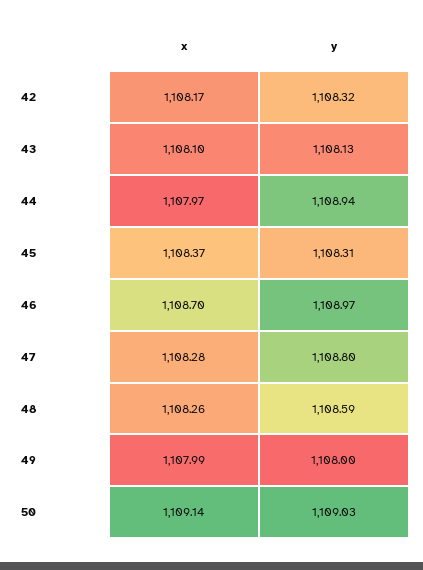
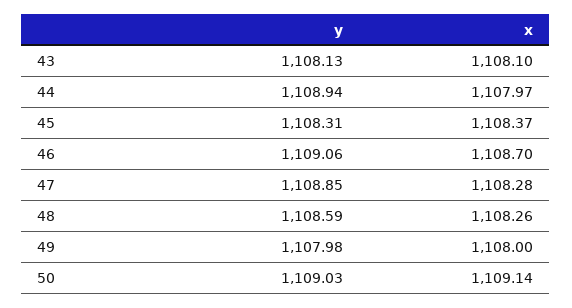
x, 42: 1108.17 -> none
y, 42: 1108.32 -> none
y, 46: 1108.97 -> 1109.06
y, 47: 1108.8 -> 1108.85
x, 49: 1107.99 -> 1108
y, 49: 1108 -> 1107.98

